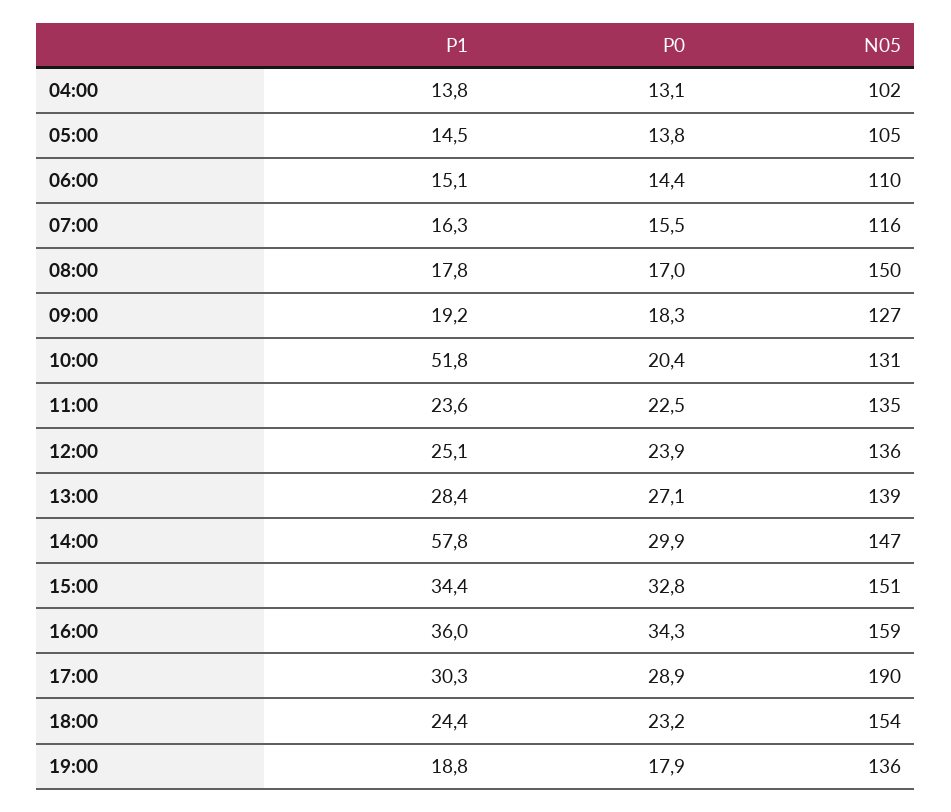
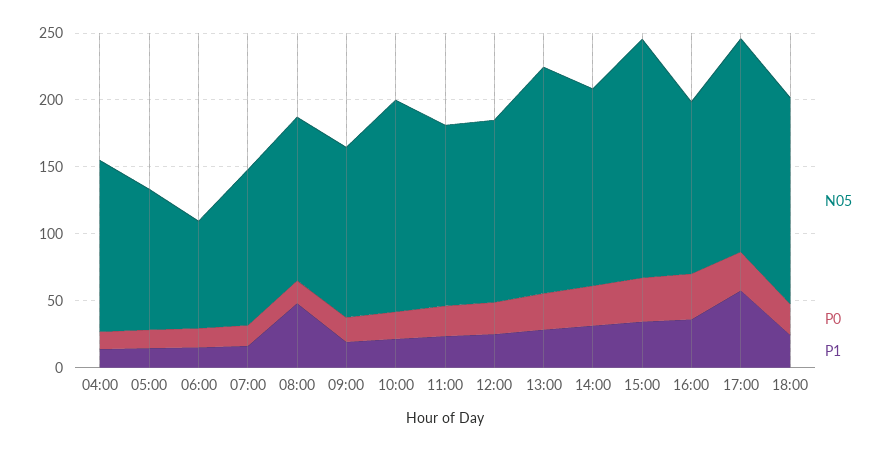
N05, 04:00: 102 -> 130
N05, 06:00: 110 -> 80
P1, 08:00: 17.8 -> 50
N05, 08:00: 150 -> 120
P1, 10:00: 51.8 -> 20
N05, 10:00: 131 -> 160
N05, 13:00: 139 -> 170
P1, 14:00: 57.8 -> 30
N05, 15:00: 151 -> 180
N05, 16:00: 159 -> 130
P1, 17:00: 30.3 -> 60
N05, 17:00: 190 -> 160
P1, 19:00: 18.8 -> none
P0, 19:00: 17.9 -> none
N05, 19:00: 136 -> none

